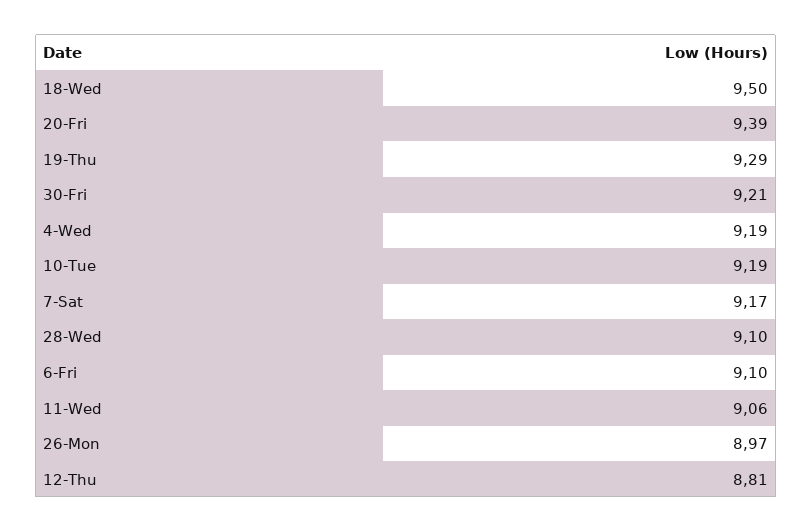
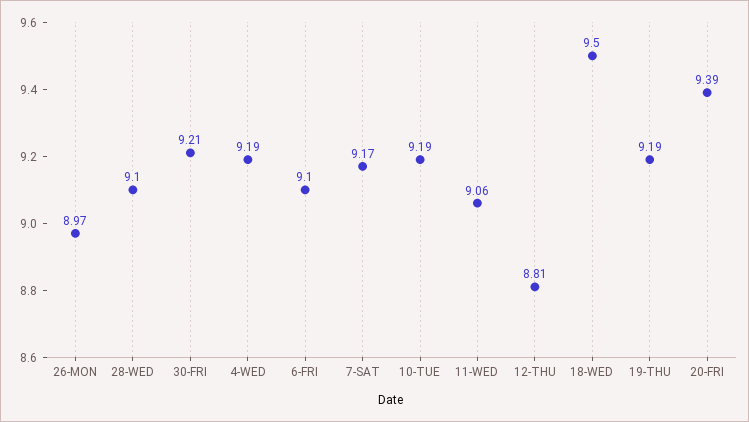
19-Thu: 9.29 -> 9.19

